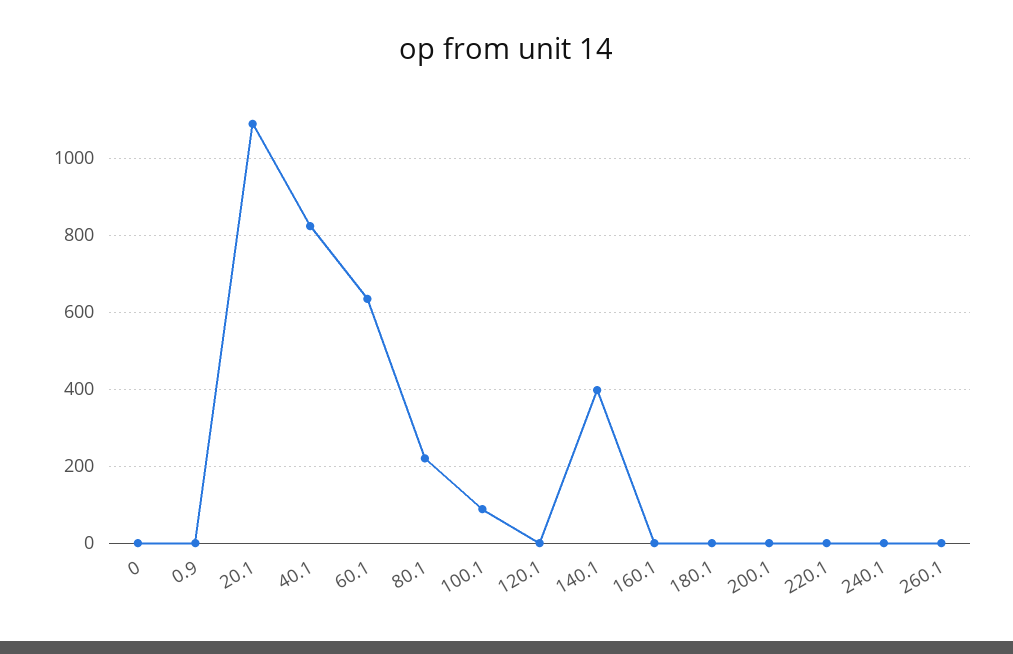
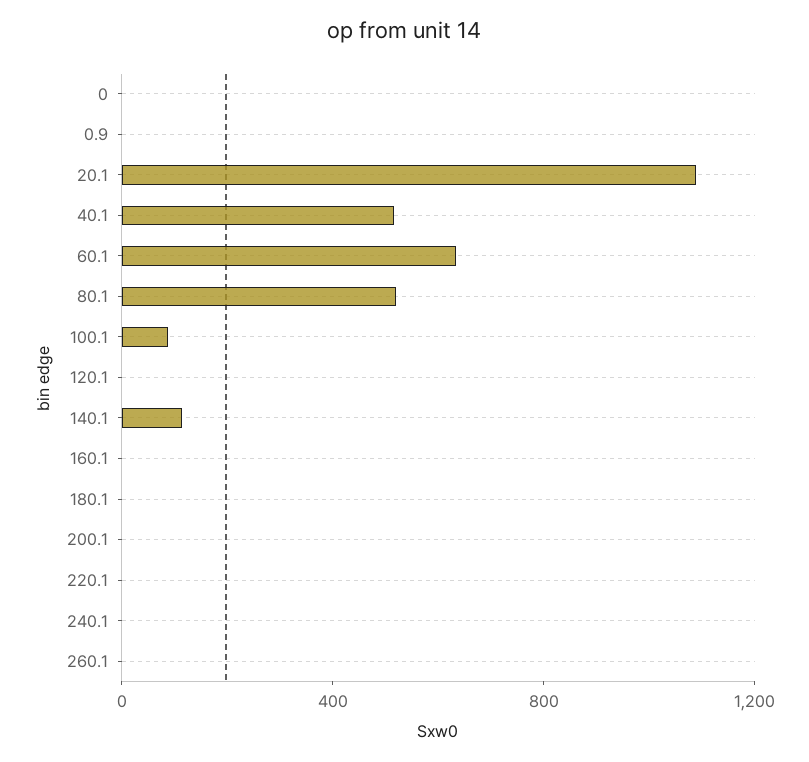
40.1: 820 -> 500
80.1: 220 -> 500
140.1: 400 -> 100

